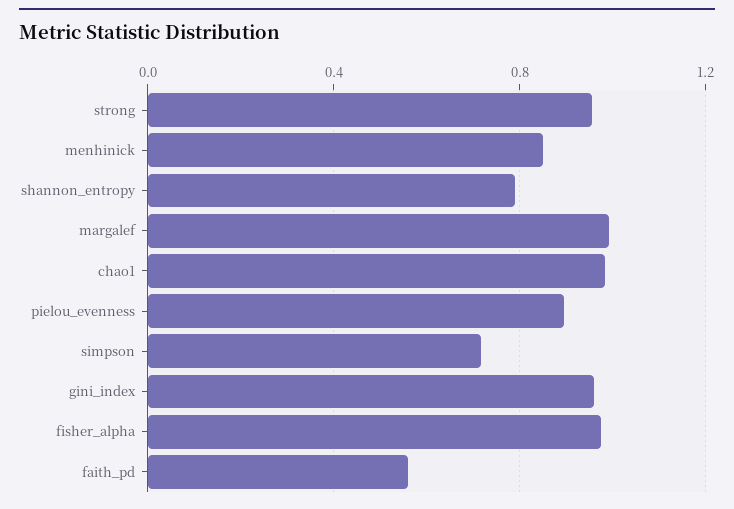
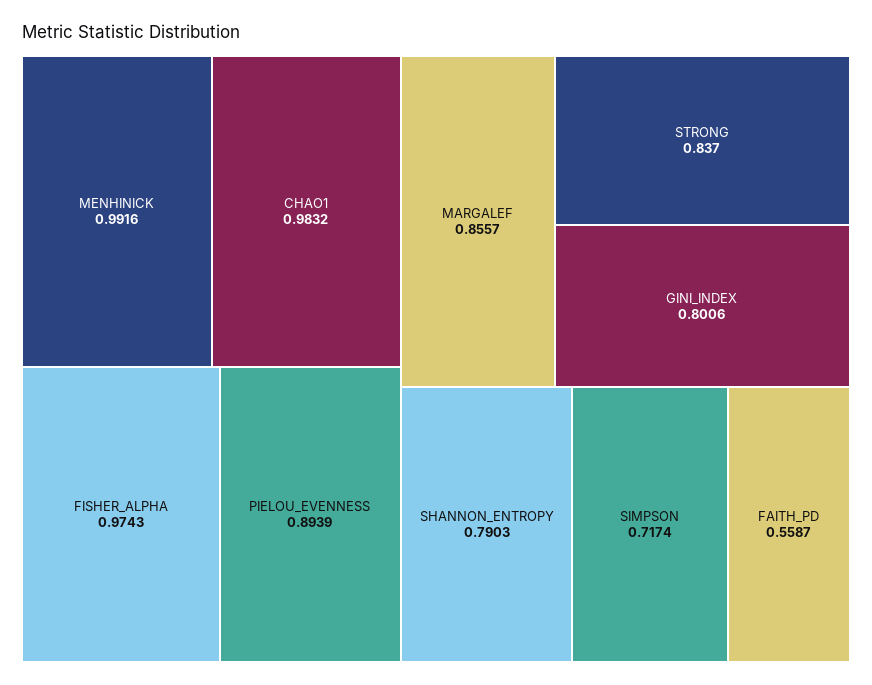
strong: 0.95 -> 0.837
menhinick: 0.85 -> 0.9916
margalef: 1 -> 0.8557
gini_index: 0.95 -> 0.8006

